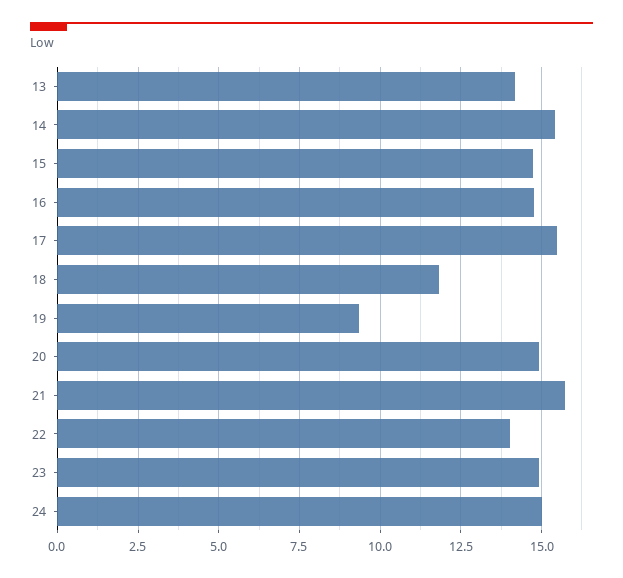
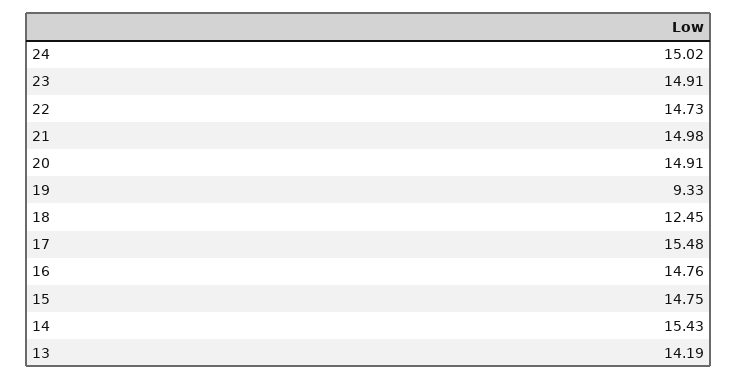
18: 11.75 -> 12.45
21: 15.75 -> 14.98
22: 14 -> 14.73

